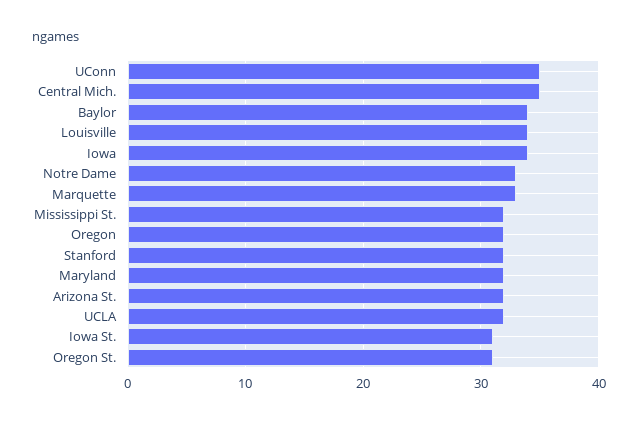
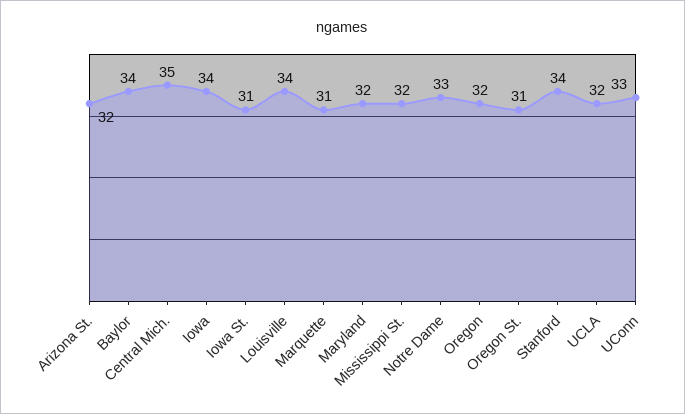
UConn: 35 -> 33
Marquette: 33 -> 31
Stanford: 32 -> 34

